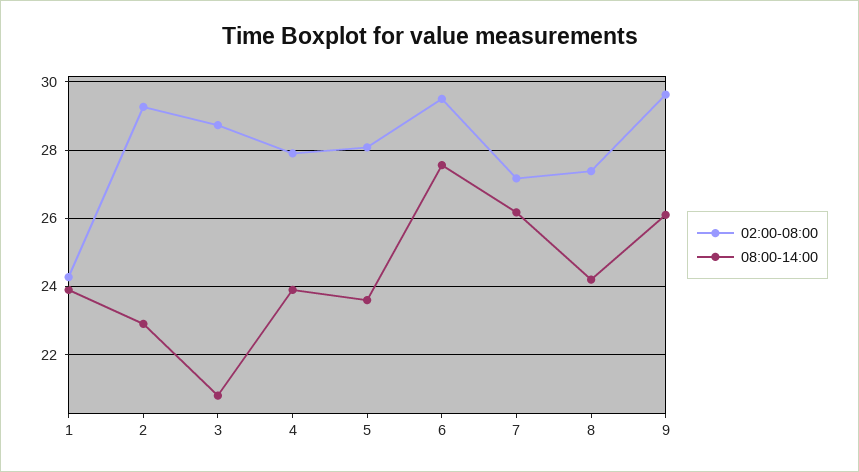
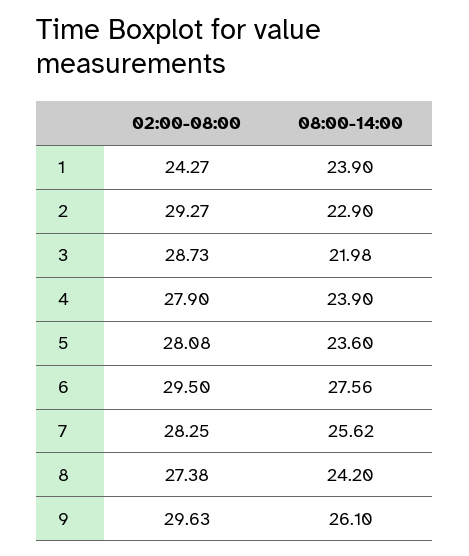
08:00-14:00, 3: 20.8 -> 21.98
02:00-08:00, 7: 27.2 -> 28.25
08:00-14:00, 7: 26.2 -> 25.62

